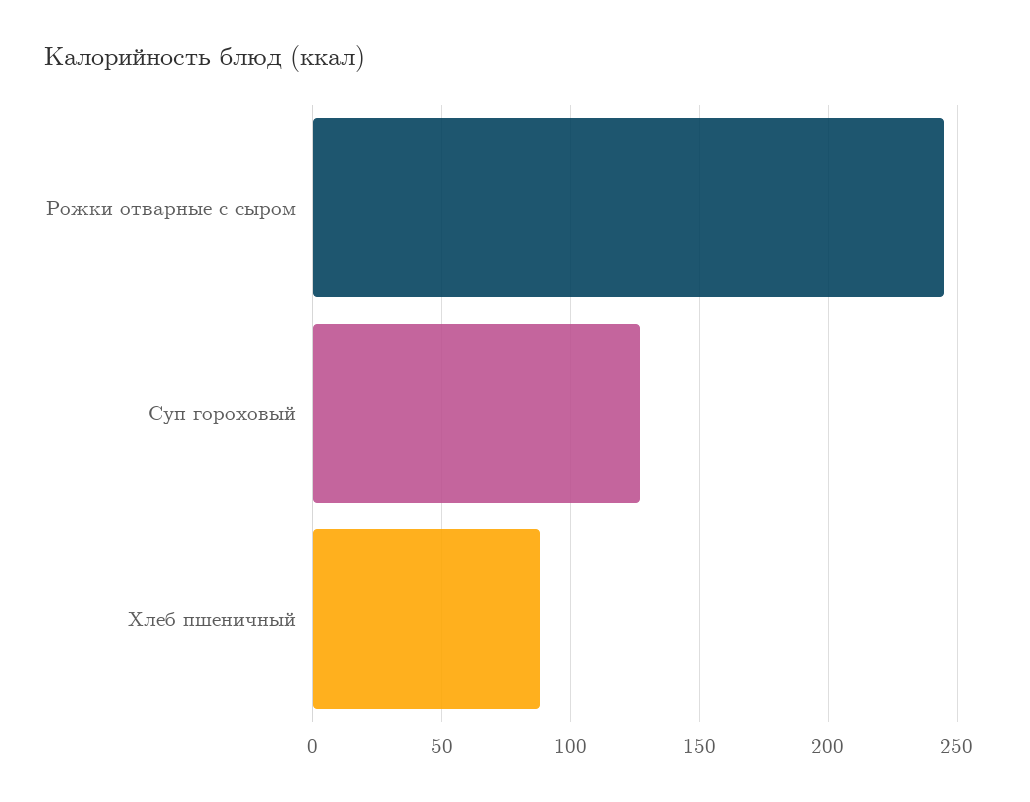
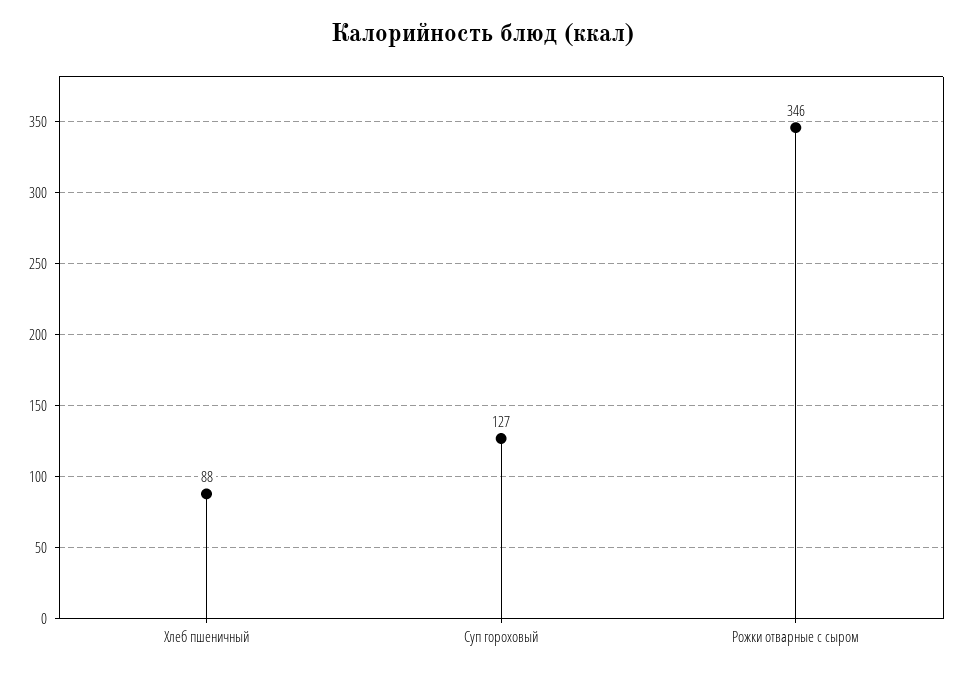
Рожки отварные с сыром: 245 -> 346

